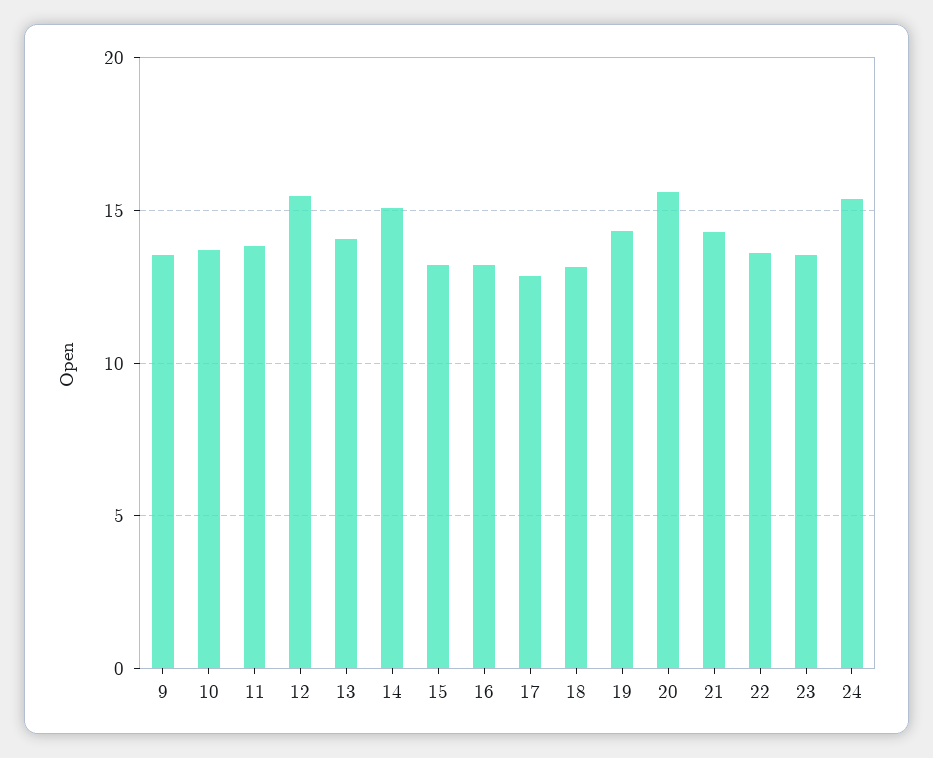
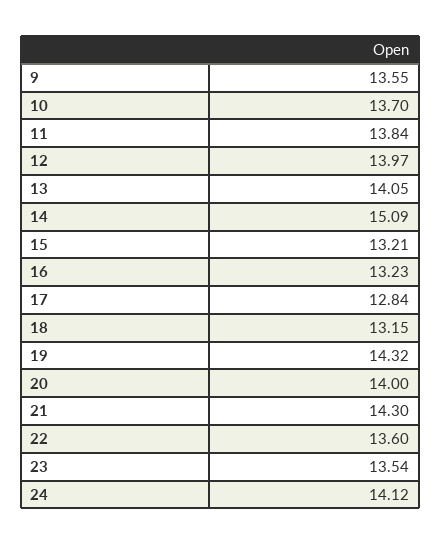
12: 15.5 -> 13.97
20: 15.5 -> 14
24: 15.5 -> 14.12

